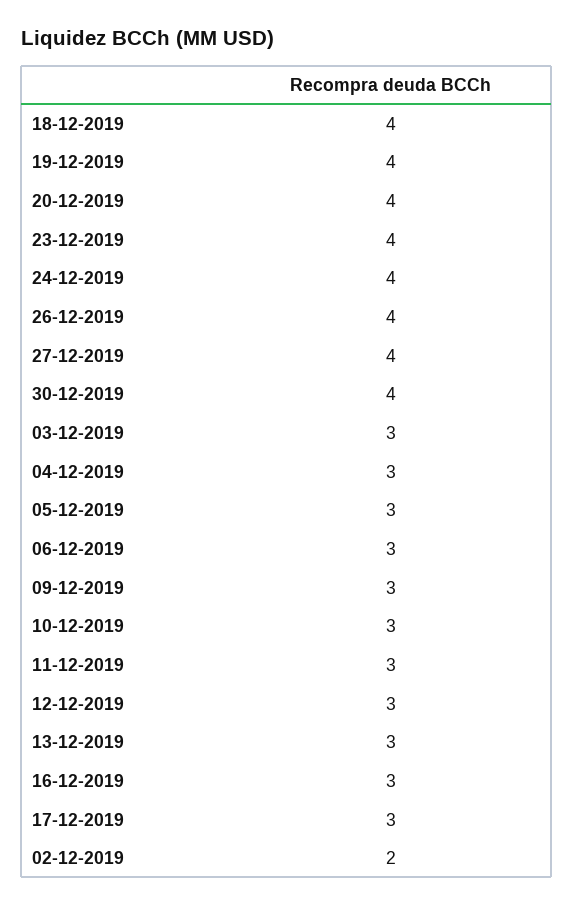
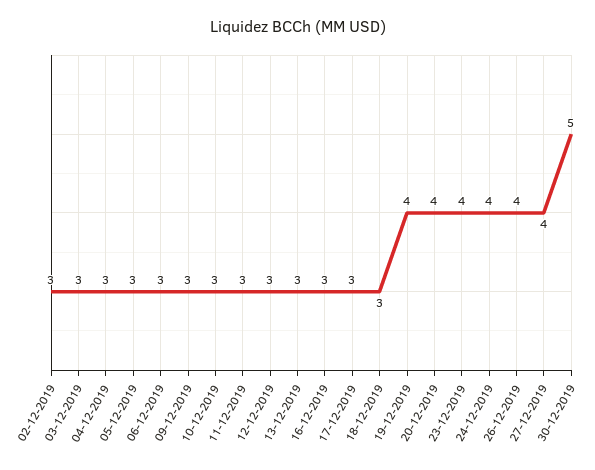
18-12-2019: 4 -> 3
30-12-2019: 4 -> 5
02-12-2019: 2 -> 3

